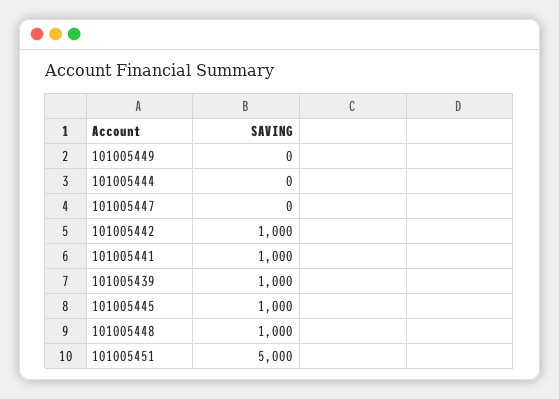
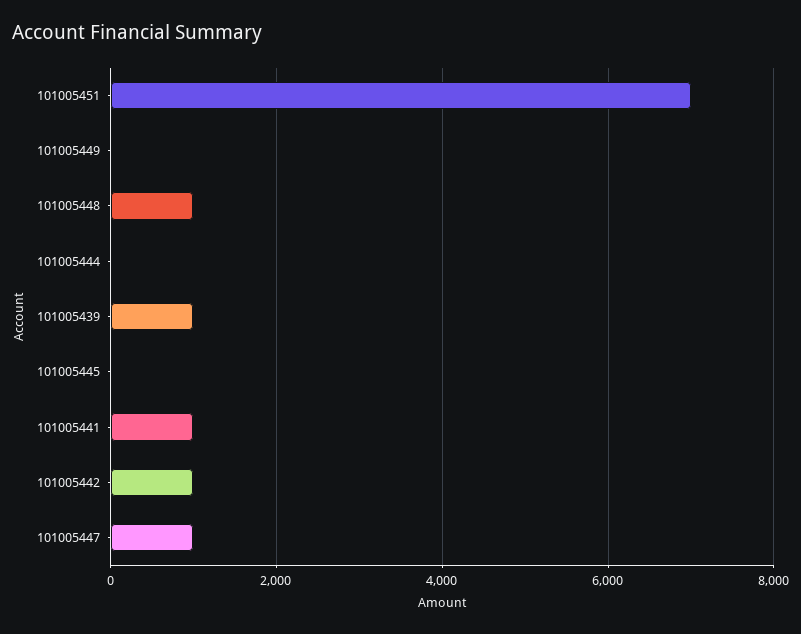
101005447: 0 -> 1000
101005445: 1000 -> 0
101005451: 5000 -> 7000

